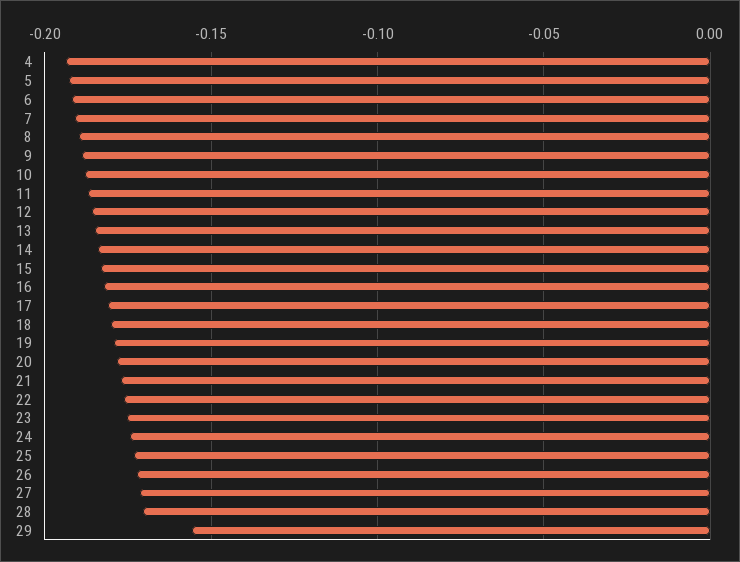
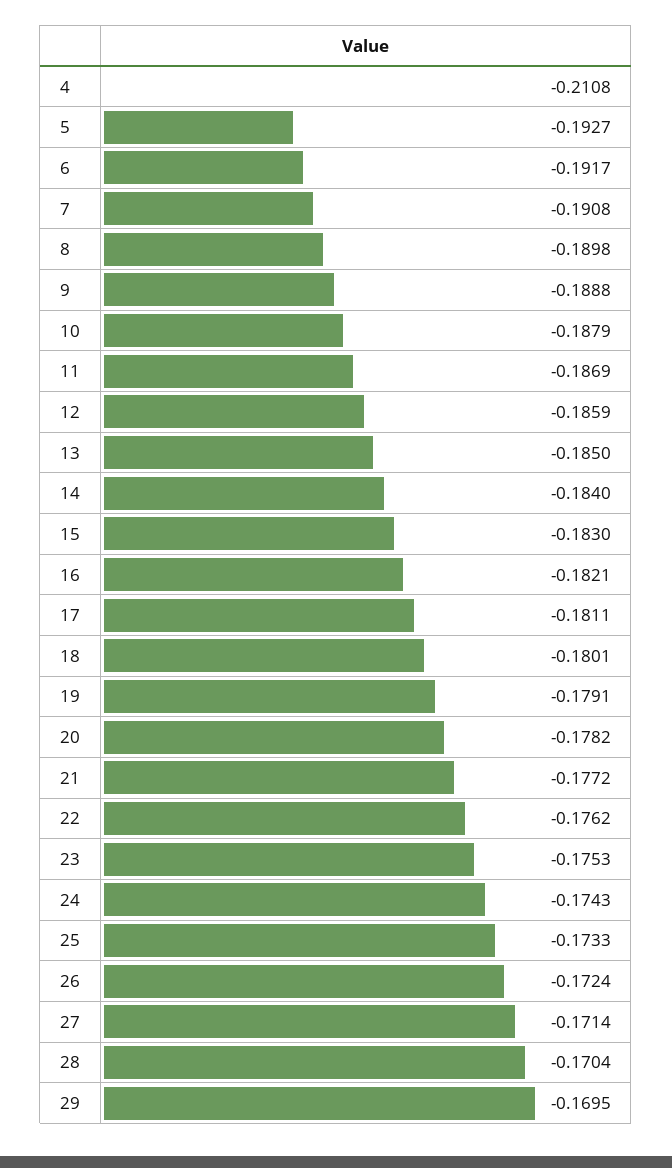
4: -0.195 -> -0.2108
29: -0.155 -> -0.1695

